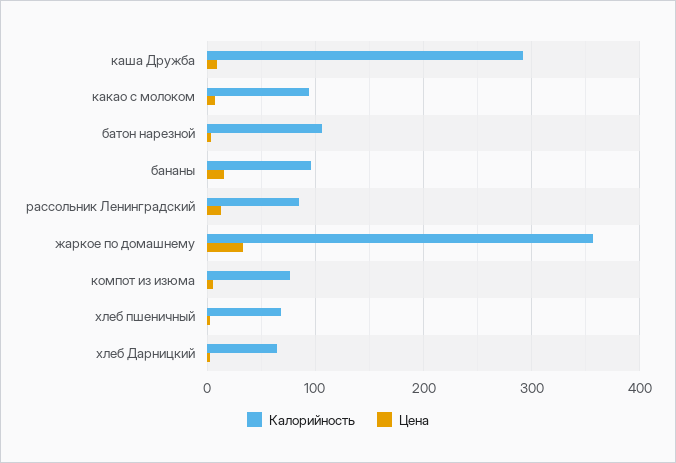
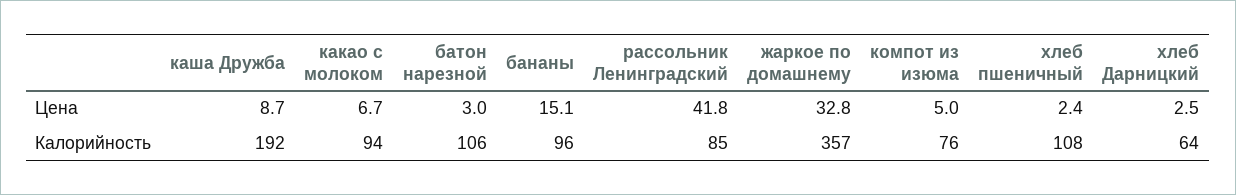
Калорийность, каша Дружба: 290 -> 192
Цена, рассольник Ленинградский: 10 -> 41.8
Калорийность, хлеб пшеничный: 70 -> 108

